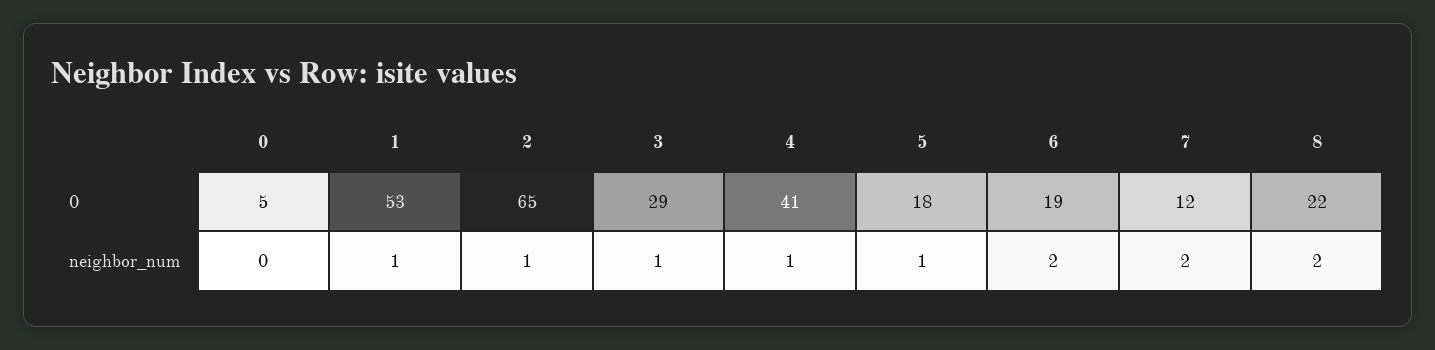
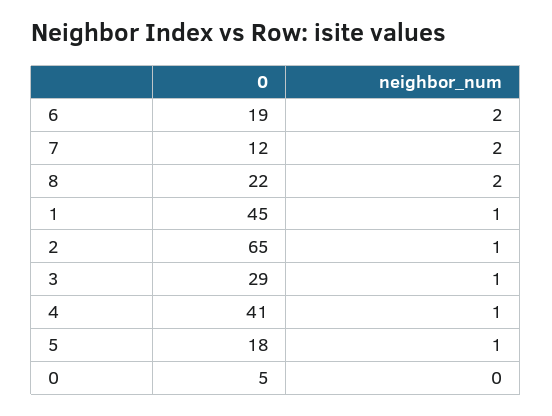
1, 0: 53 -> 45

